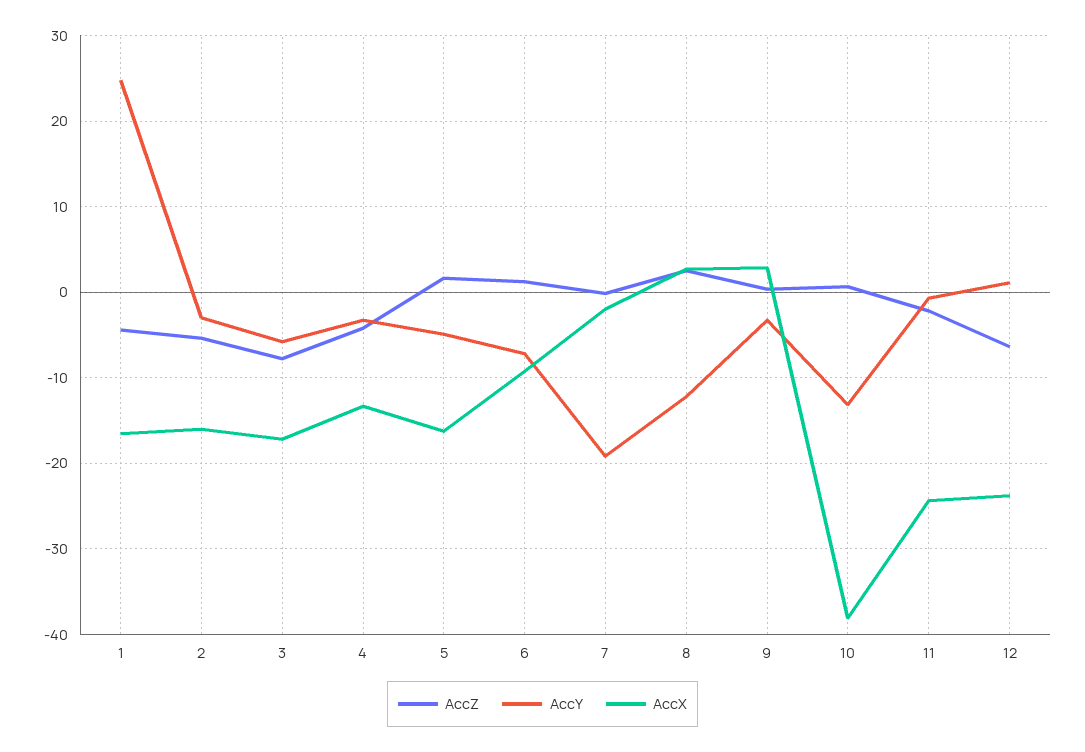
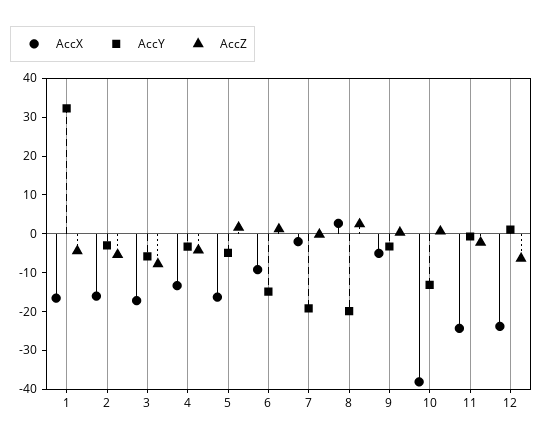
AccY, 1: 25 -> 32.5
AccY, 6: -7 -> -15
AccY, 8: -12 -> -20
AccX, 9: 3 -> -5

